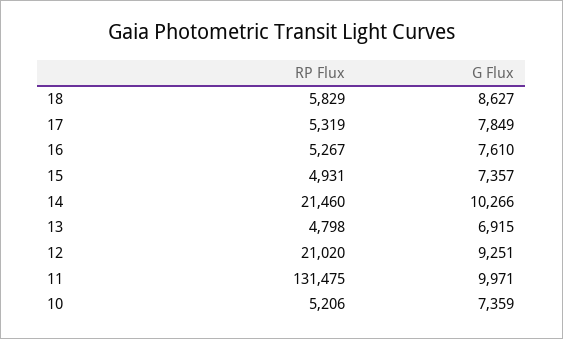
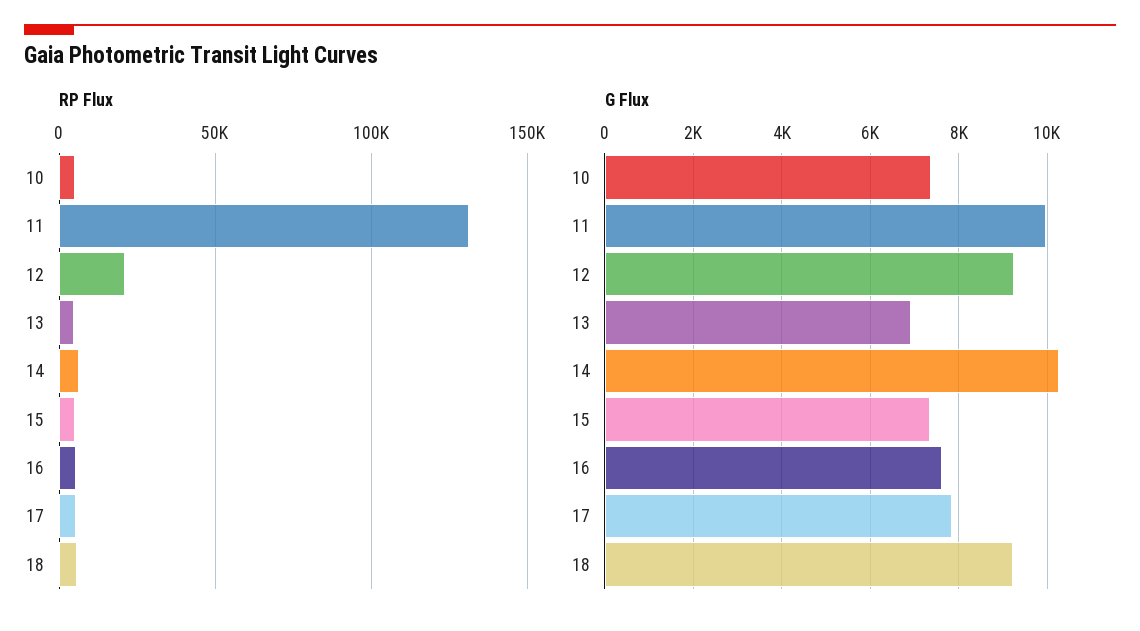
G Flux, 18: 8627 -> 9200
RP Flux, 14: 21460 -> 5000

